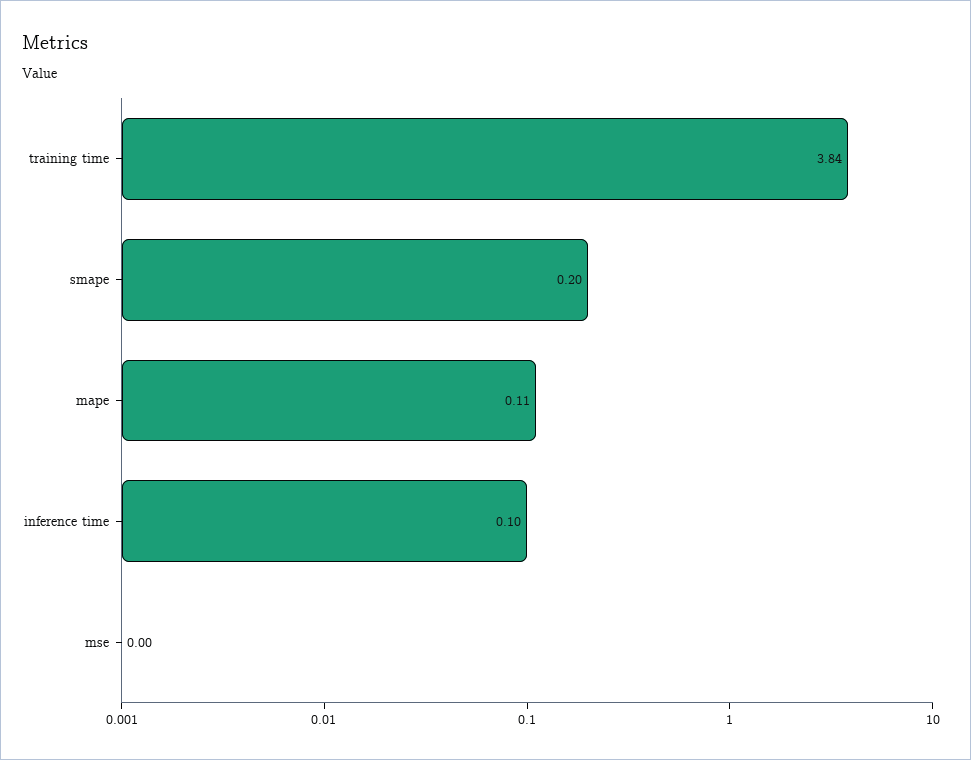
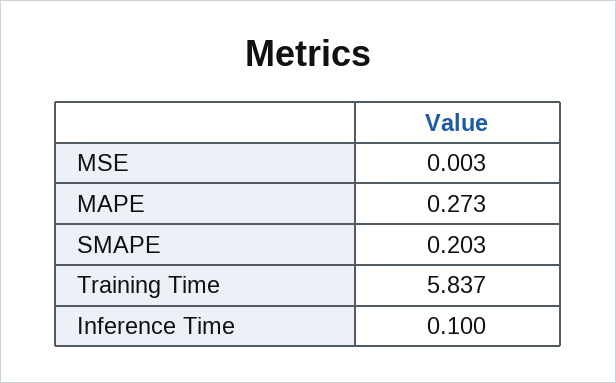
training time: 3.84 -> 5.837
mape: 0.11 -> 0.273

